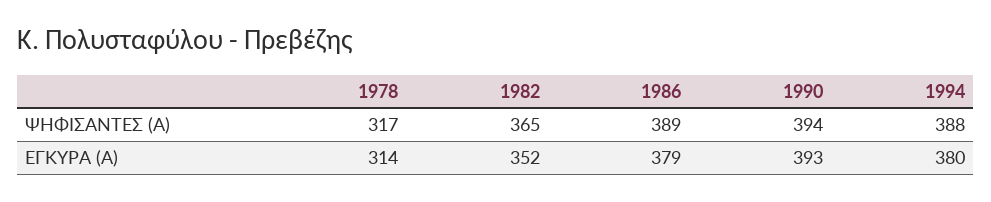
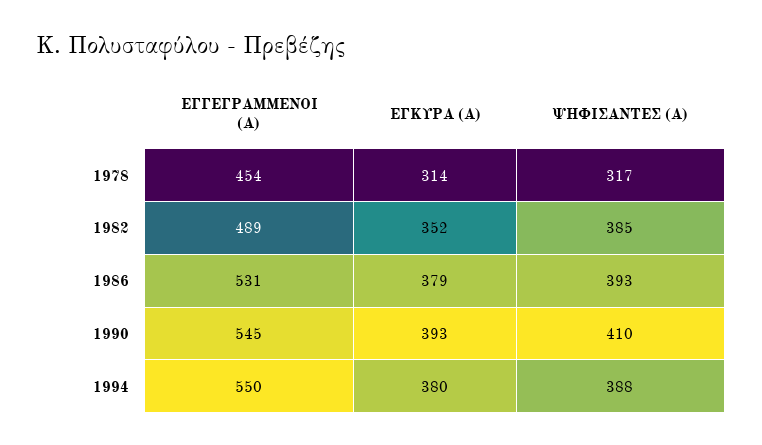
1982, ΨΗΦΙΣΑΝΤΕΣ (Α): 365 -> 385
1986, ΨΗΦΙΣΑΝΤΕΣ (Α): 389 -> 393
1990, ΨΗΦΙΣΑΝΤΕΣ (Α): 394 -> 410
1978, ΕΓΓΕΓΡΑΜΜΕΝΟΙ (Α): none -> 454
1982, ΕΓΓΕΓΡΑΜΜΕΝΟΙ (Α): none -> 489
1986, ΕΓΓΕΓΡΑΜΜΕΝΟΙ (Α): none -> 531
1990, ΕΓΓΕΓΡΑΜΜΕΝΟΙ (Α): none -> 545
1994, ΕΓΓΕΓΡΑΜΜΕΝΟΙ (Α): none -> 550

